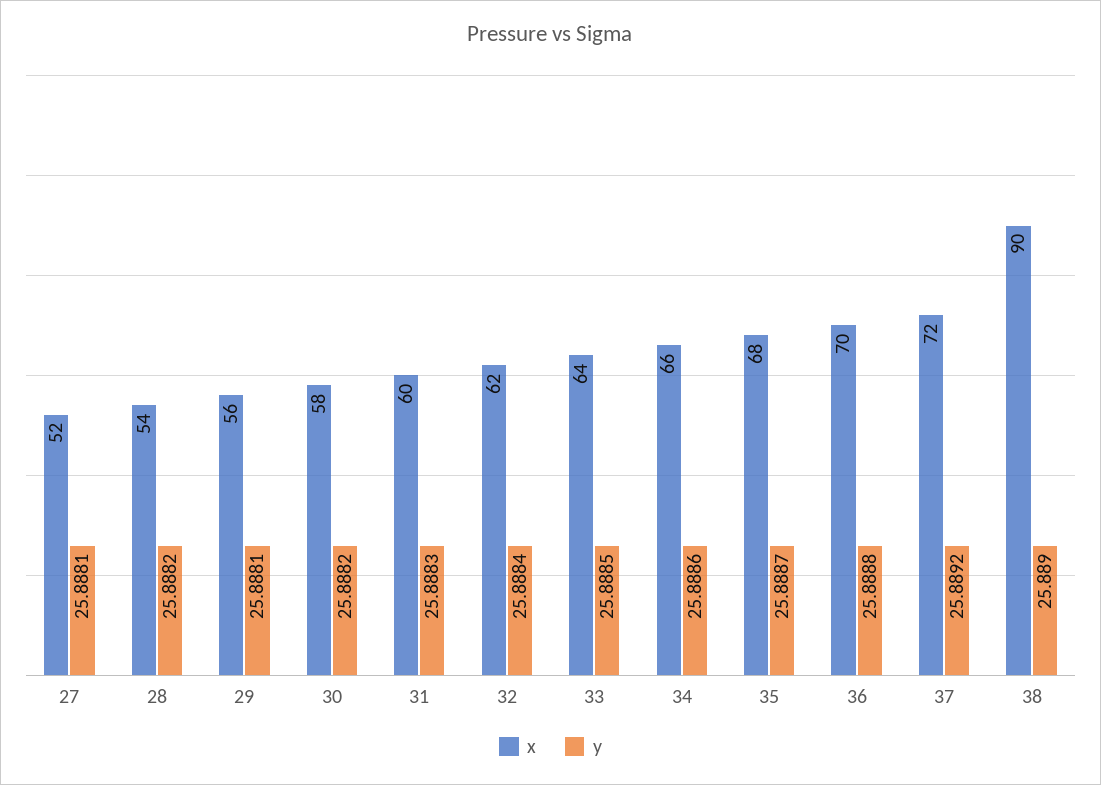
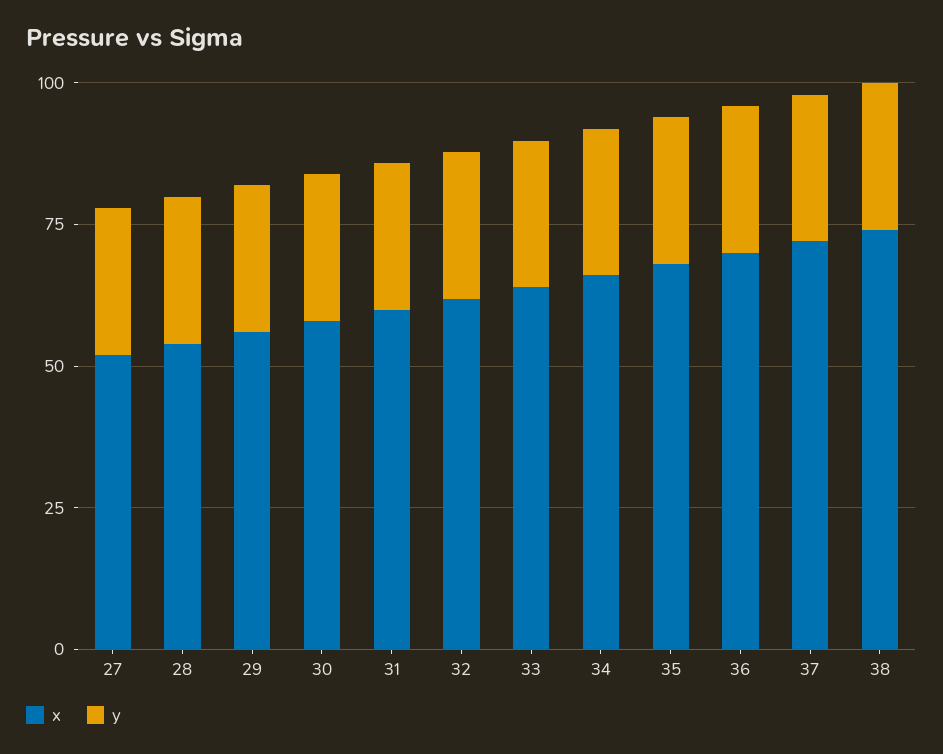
x, 38: 90 -> 75

